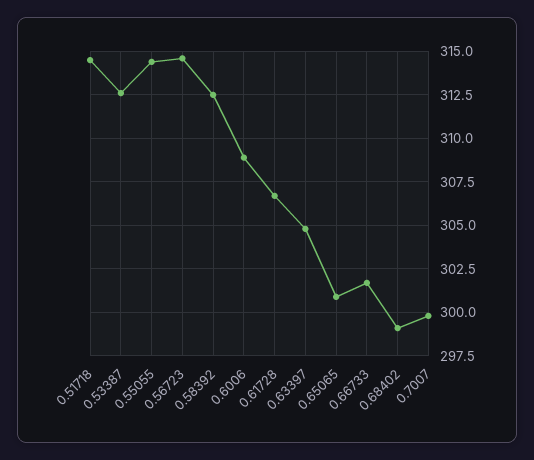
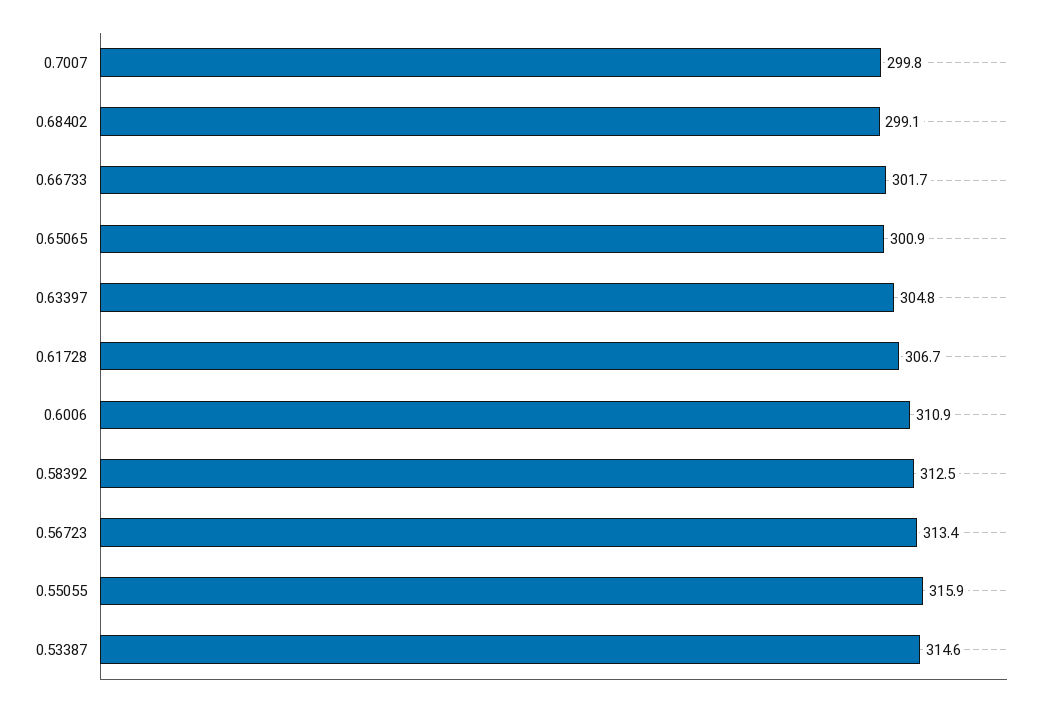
0.51718: 314.5 -> none
0.53387: 312.5 -> 314.6
0.55055: 314.5 -> 315.9
0.56723: 314.5 -> 313.4
0.6006: 309 -> 310.9

